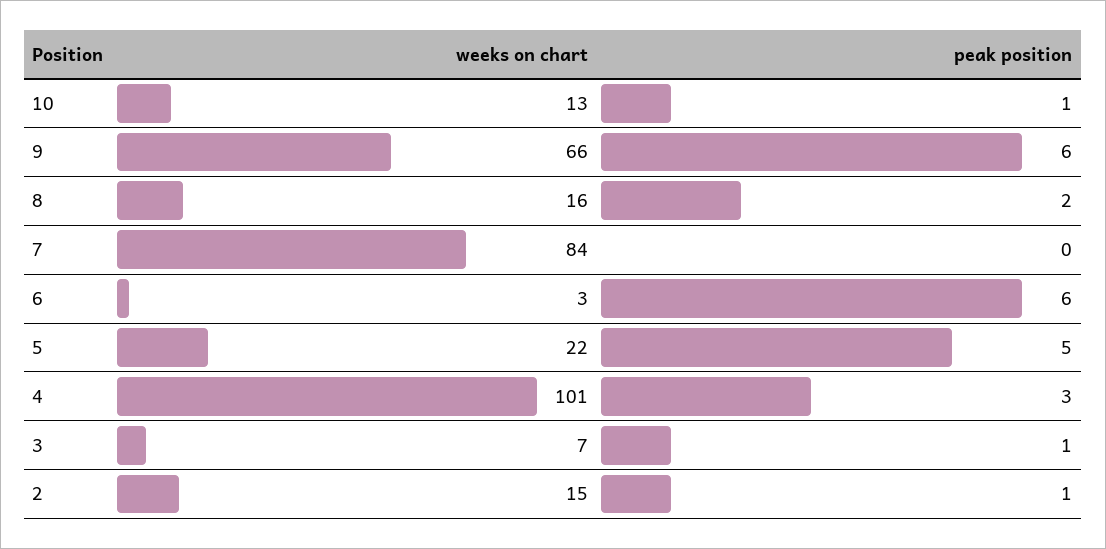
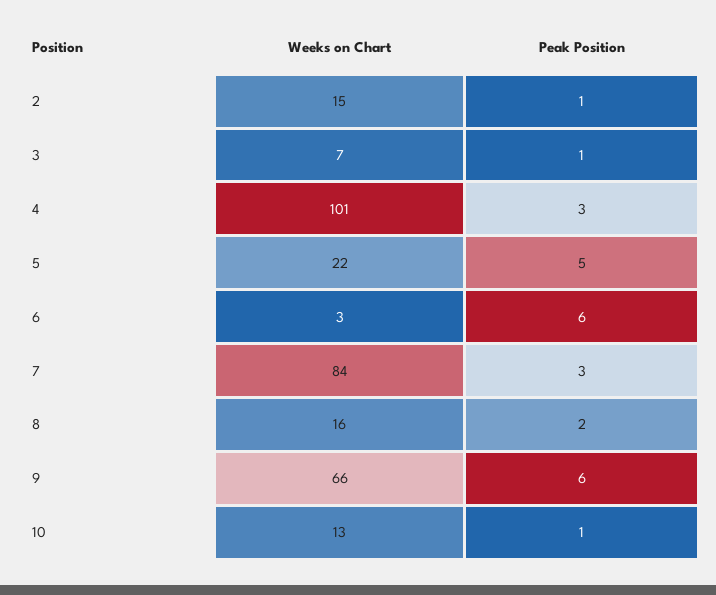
peak position, 7: 0 -> 3

